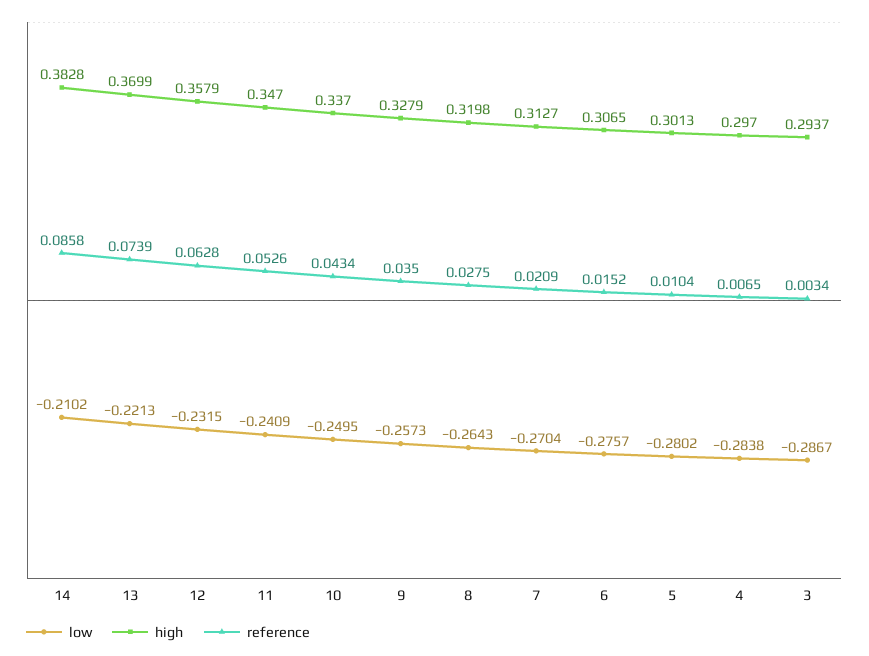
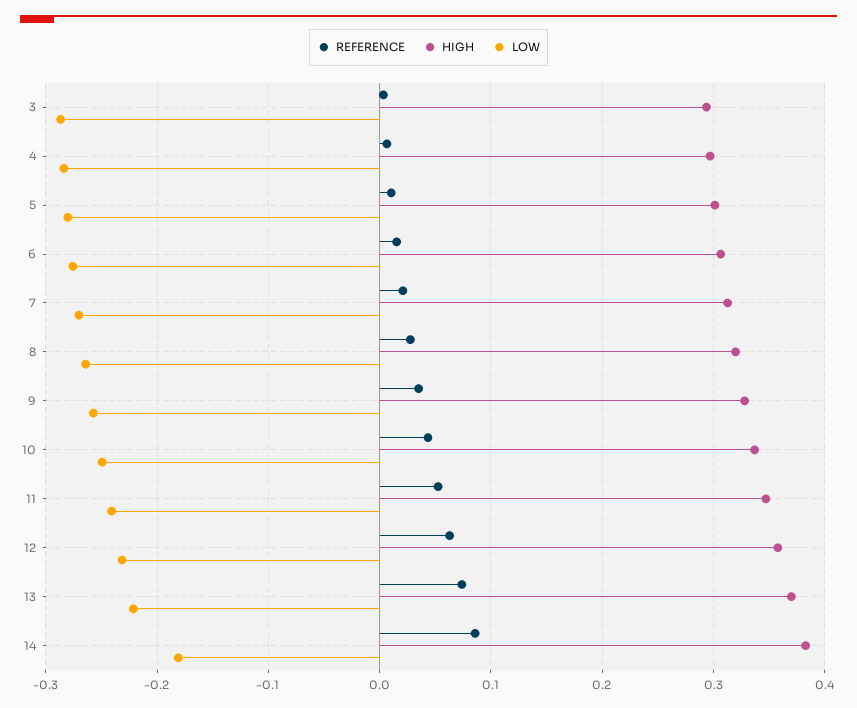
low, 14: -0.2102 -> -0.18

